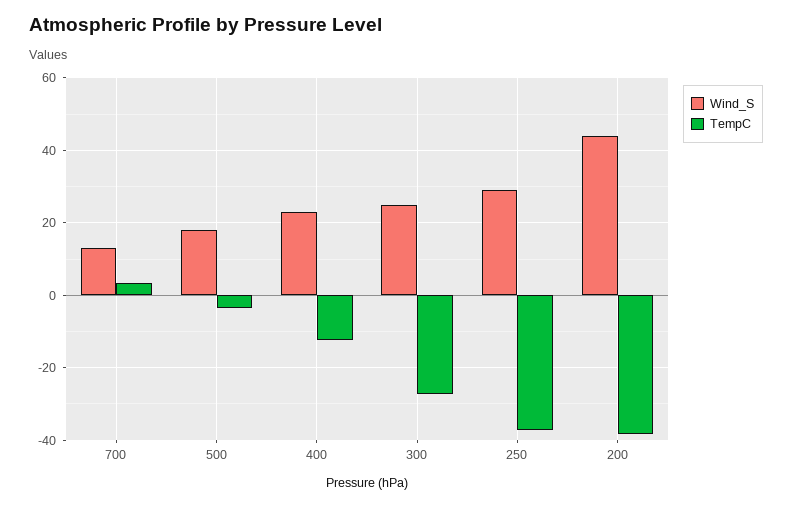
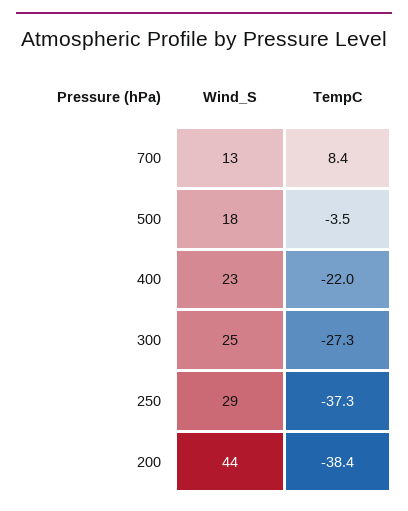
TempC, 700: 4 -> 8.4
TempC, 400: -12 -> -22

